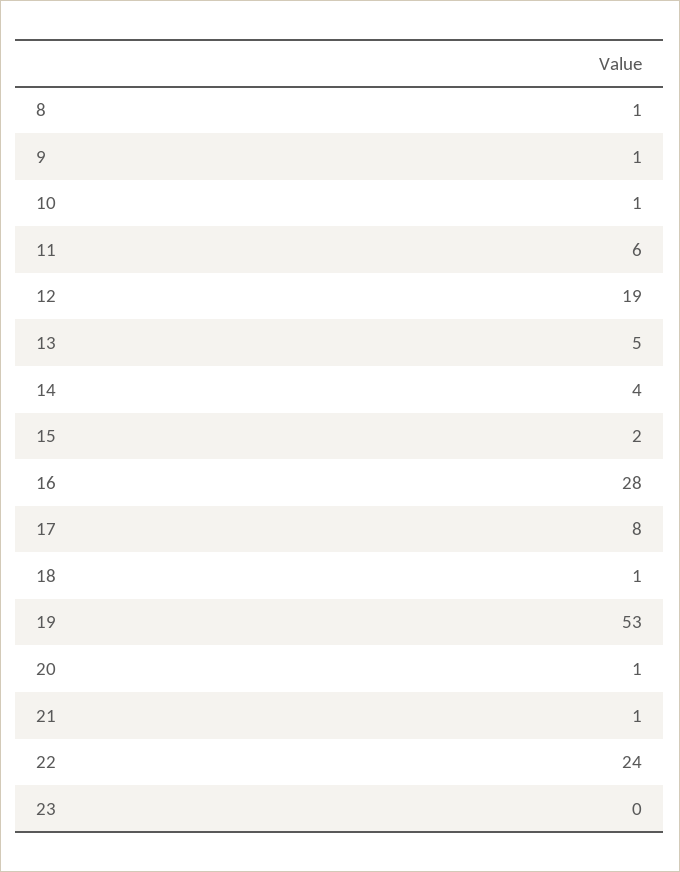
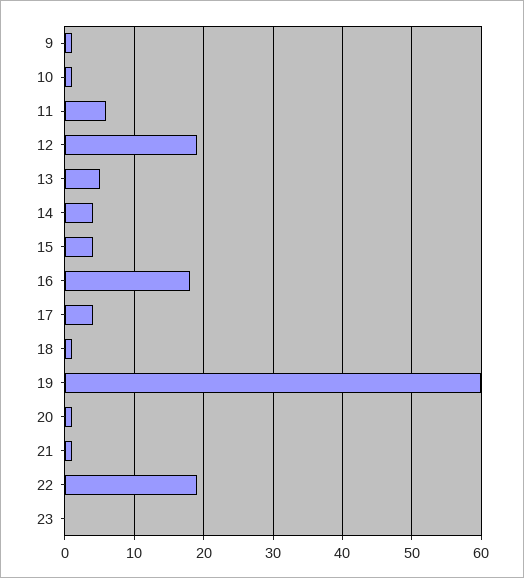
8: 1 -> none
15: 2 -> 4
16: 28 -> 18
17: 8 -> 4
19: 53 -> 60
22: 24 -> 19

